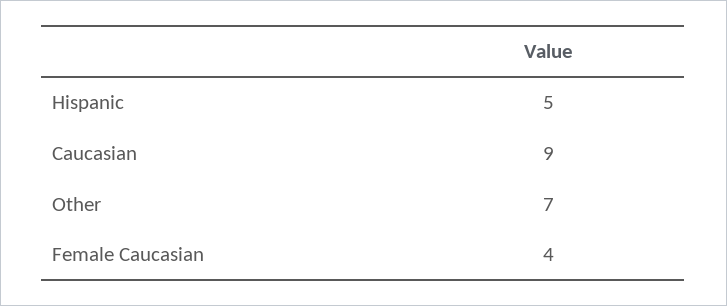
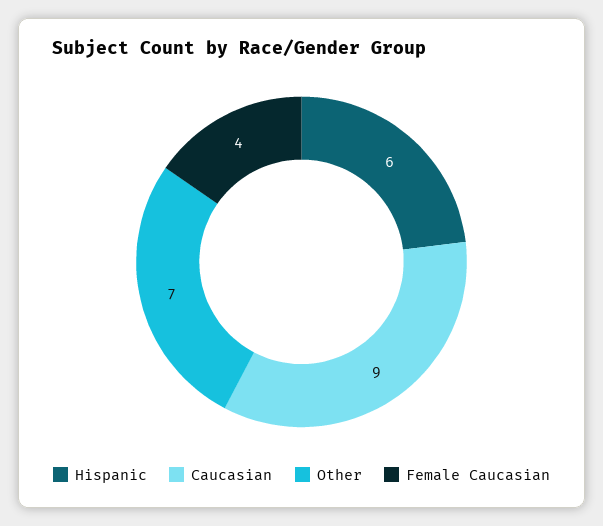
Hispanic: 5 -> 6

